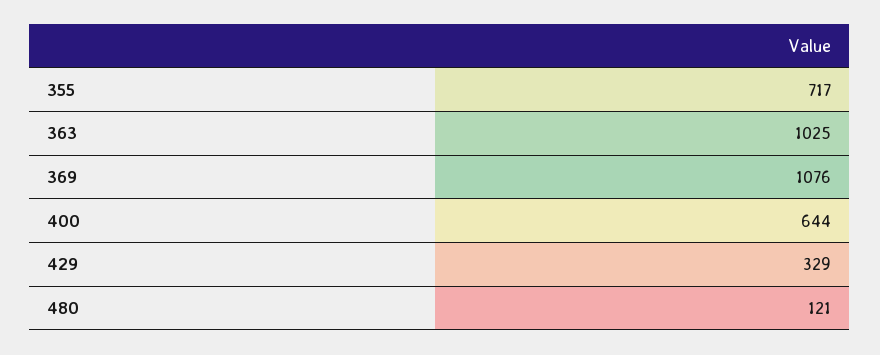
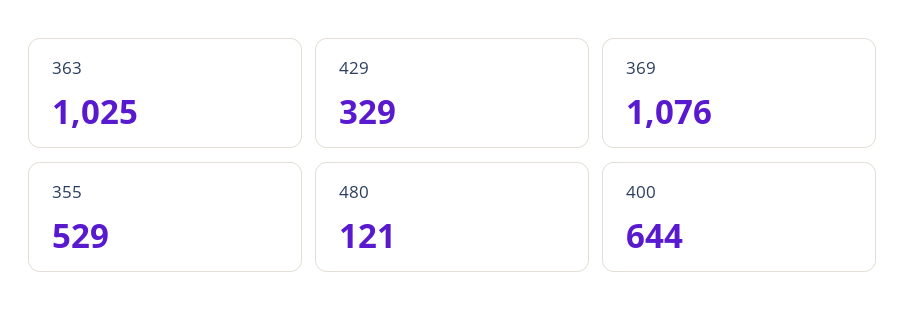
355: 717 -> 529

